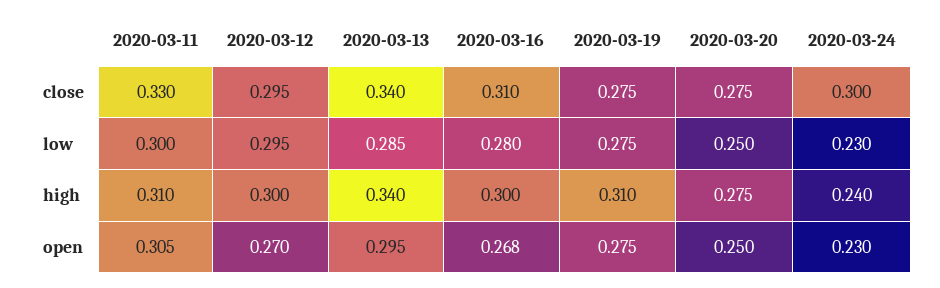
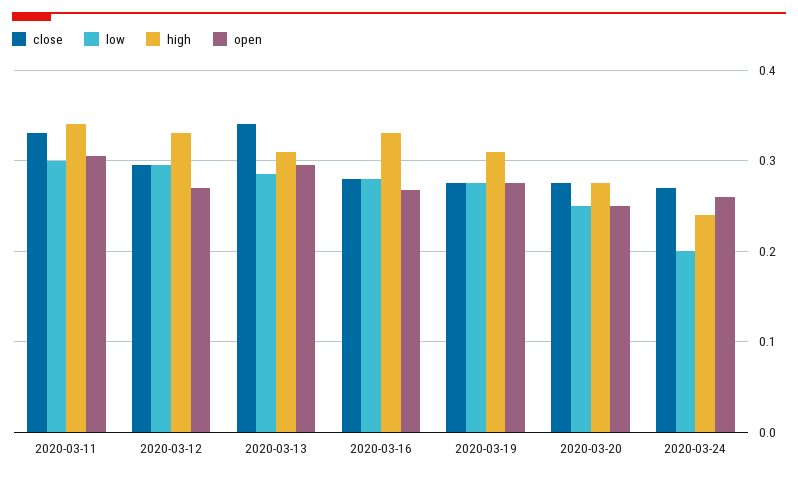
close, 2020-03-16: 0.31 -> 0.28
close, 2020-03-24: 0.3 -> 0.27
low, 2020-03-24: 0.23 -> 0.2
high, 2020-03-11: 0.31 -> 0.34
high, 2020-03-12: 0.3 -> 0.33
high, 2020-03-13: 0.34 -> 0.31
high, 2020-03-16: 0.3 -> 0.33
open, 2020-03-24: 0.23 -> 0.26

